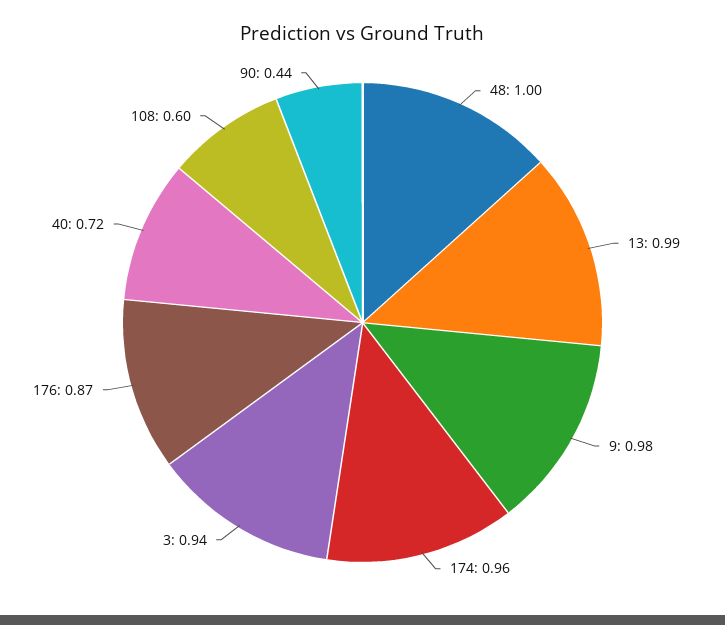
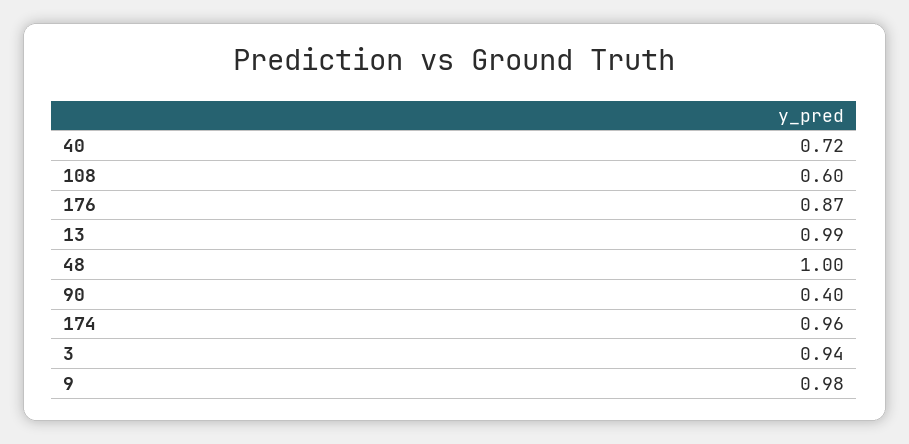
90: 0.44 -> 0.4

